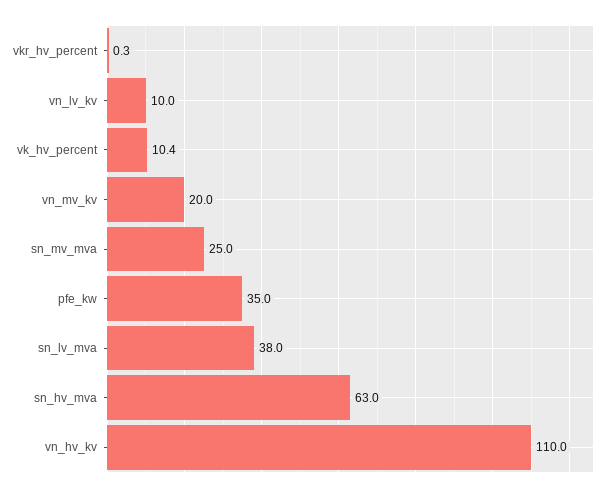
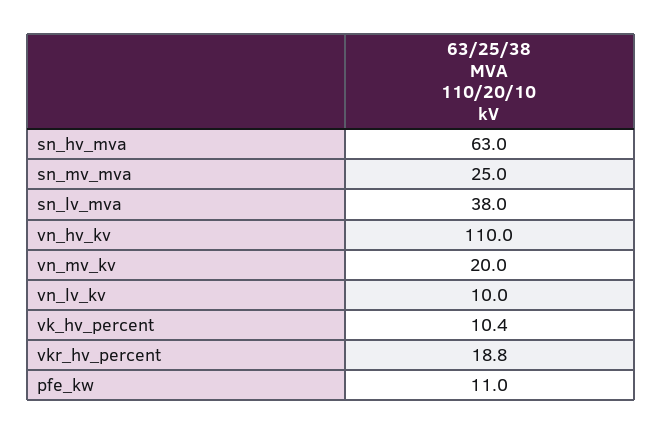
vkr_hv_percent: 0.3 -> 18.8
pfe_kw: 35 -> 11

